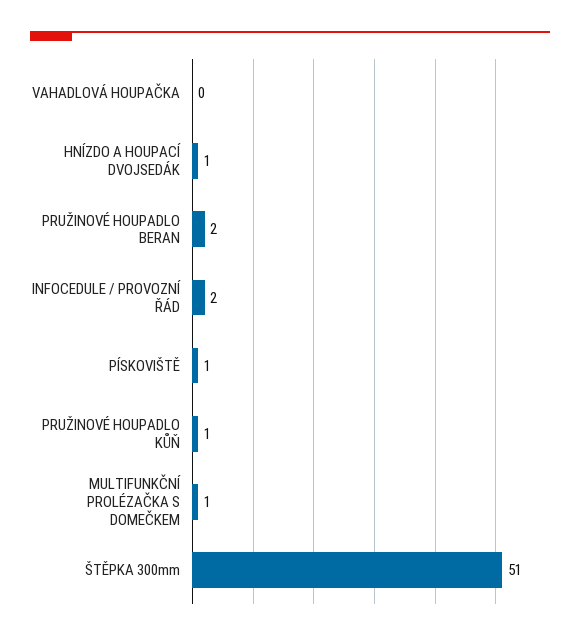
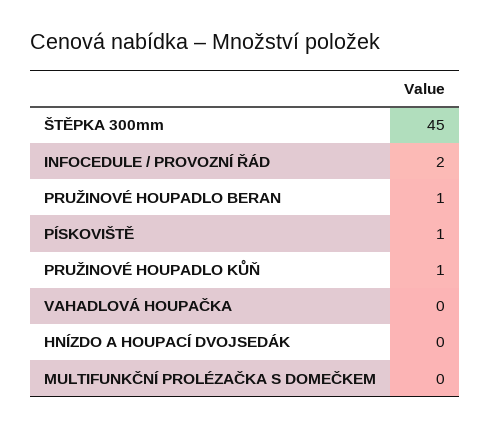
HNÍZDO A HOUPACÍ DVOJSEDÁK: 1 -> 0
PRUŽINOVÉ HOUPADLO BERAN: 2 -> 1
MULTIFUNKČNÍ PROLÉZAČKA S DOMEČKEM: 1 -> 0
ŠTĚPKA 300mm: 51 -> 45

